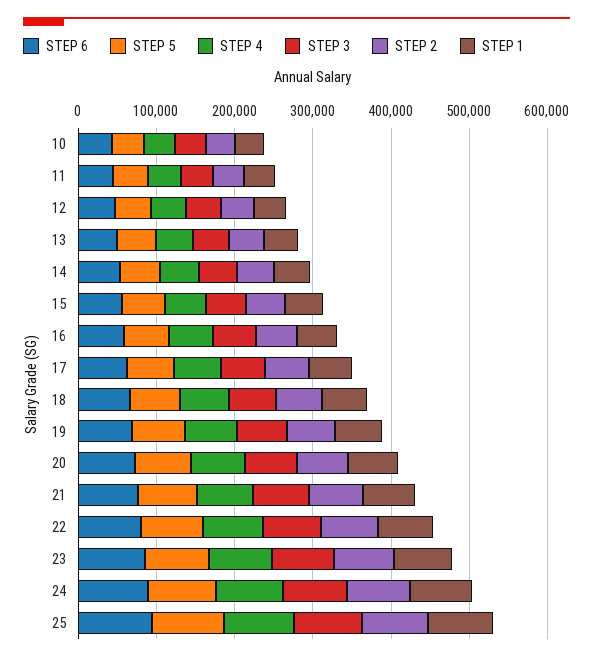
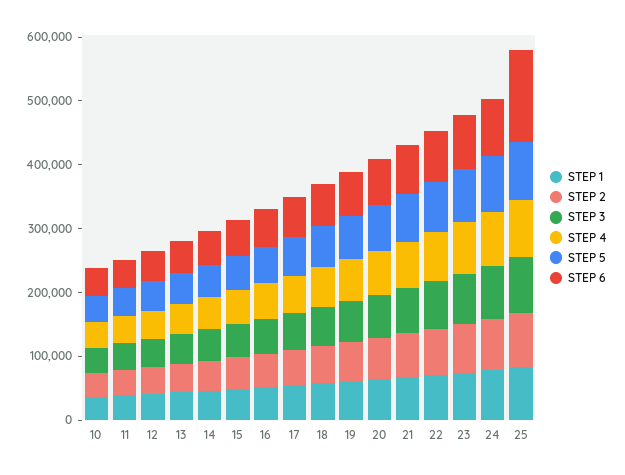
STEP 6, 25: 100000 -> 140000

